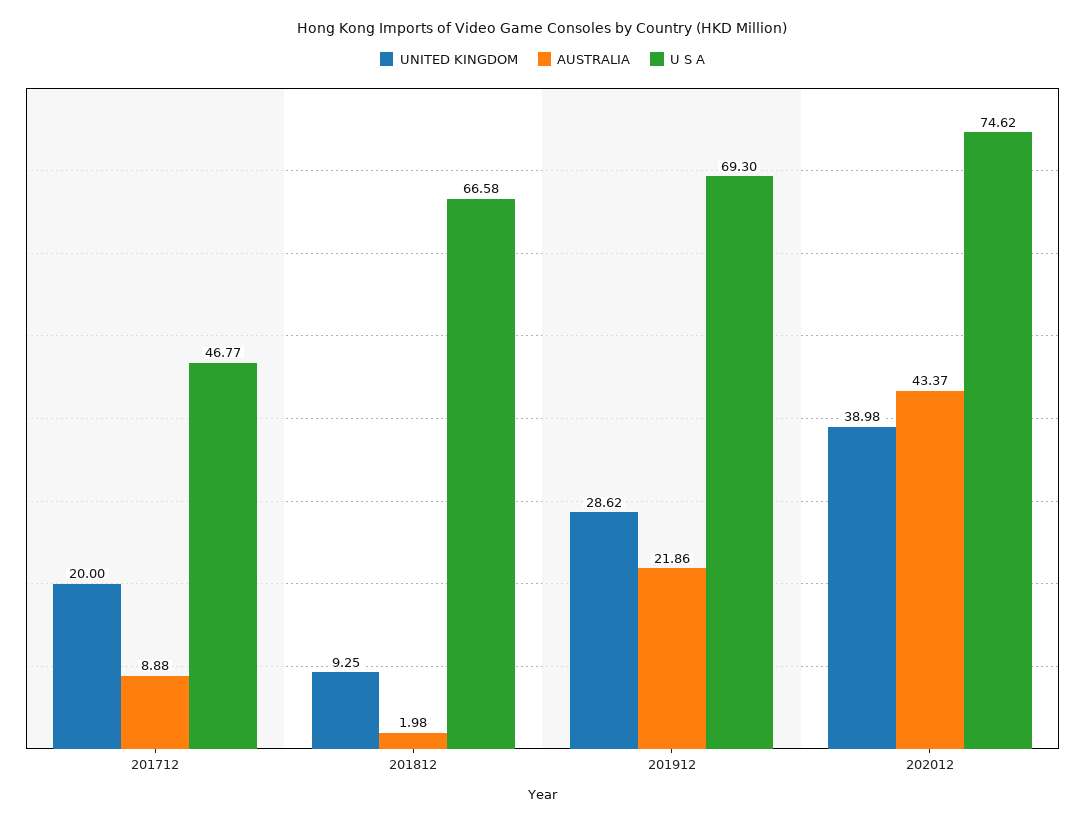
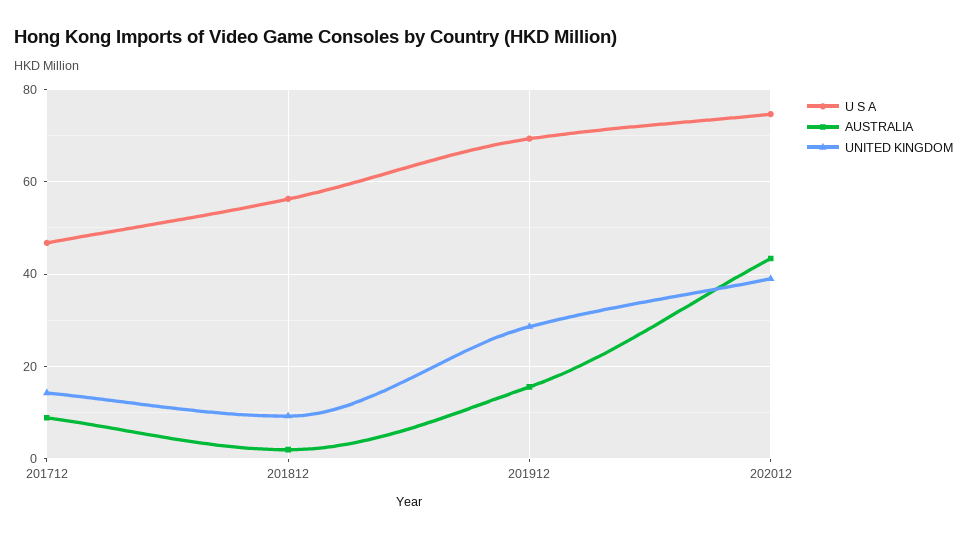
UNITED KINGDOM, 201712: 20 -> 14
U S A, 201812: 66.58 -> 56
AUSTRALIA, 201912: 21.86 -> 16

